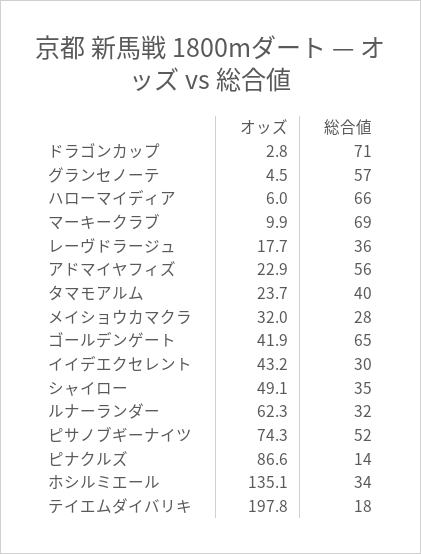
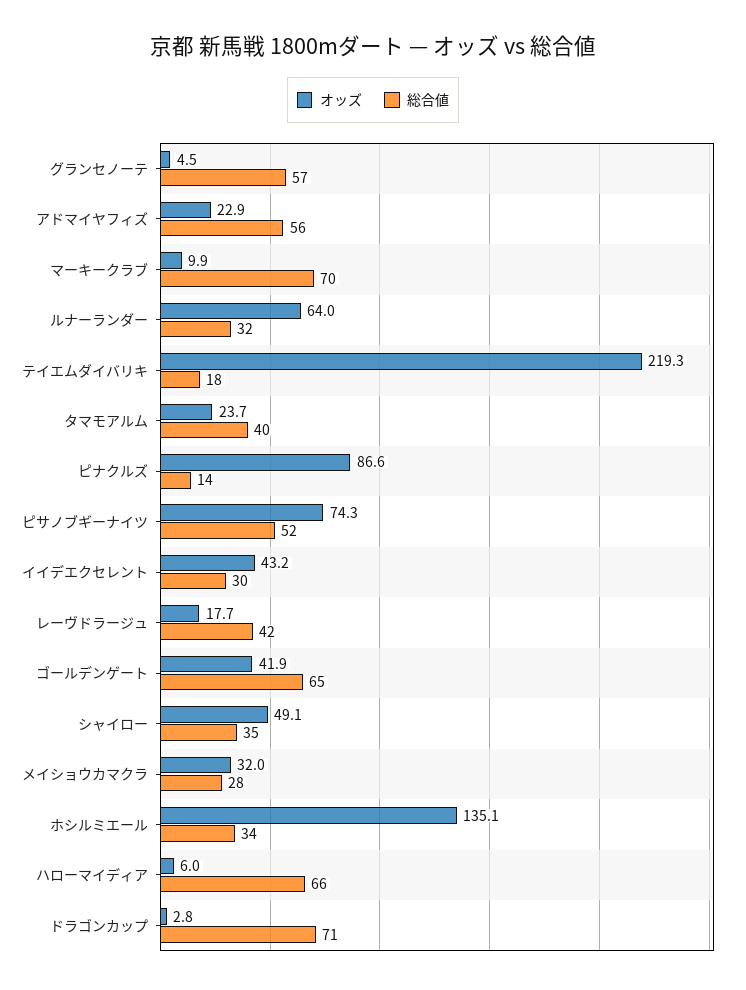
総合値, マーキークラブ: 69 -> 70
総合値, レーヴドラージュ: 36 -> 42
オッズ, ルナーランダー: 62.3 -> 64
オッズ, テイエムダイバリキ: 197.8 -> 219.3

